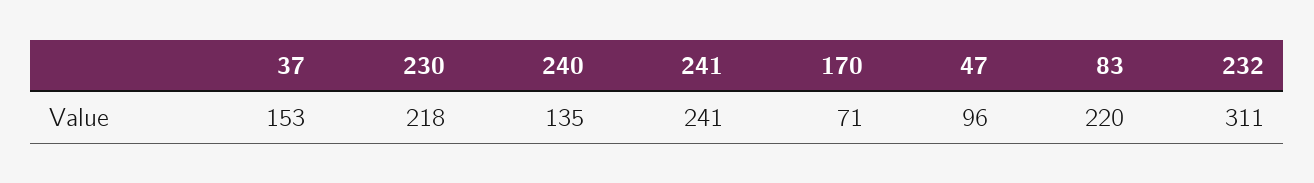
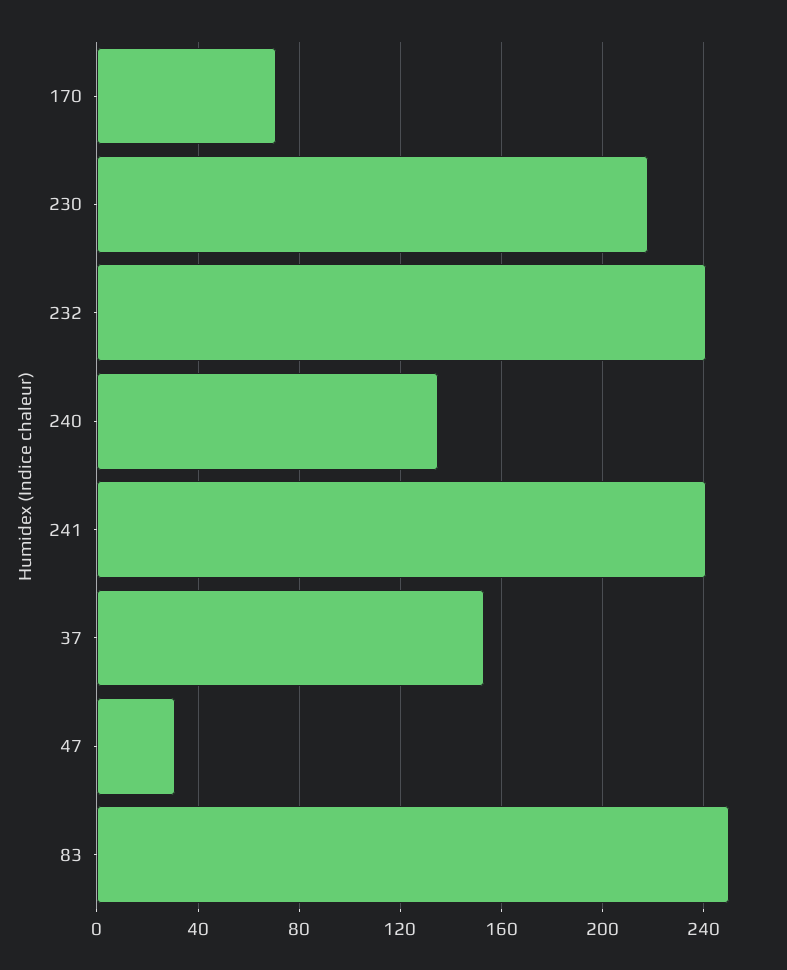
47: 96 -> 30
83: 220 -> 250
232: 311 -> 240

